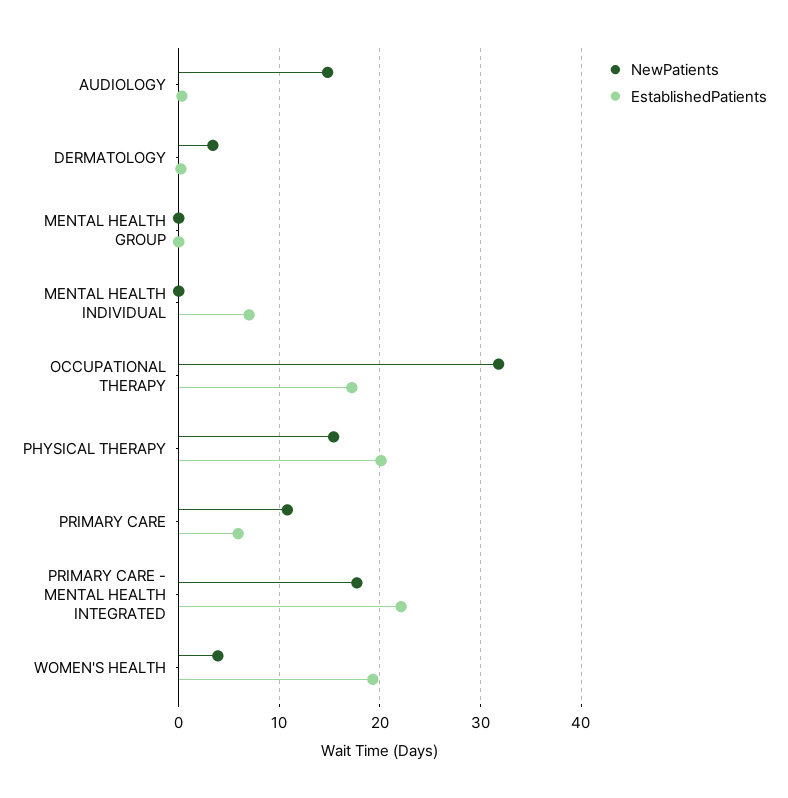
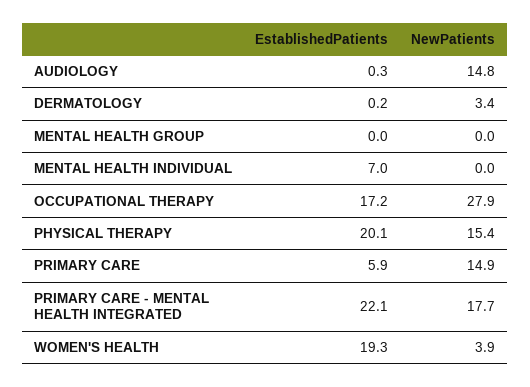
NewPatients, OCCUPATIONAL THERAPY: 32 -> 27.9
NewPatients, PRIMARY CARE: 11 -> 14.9

